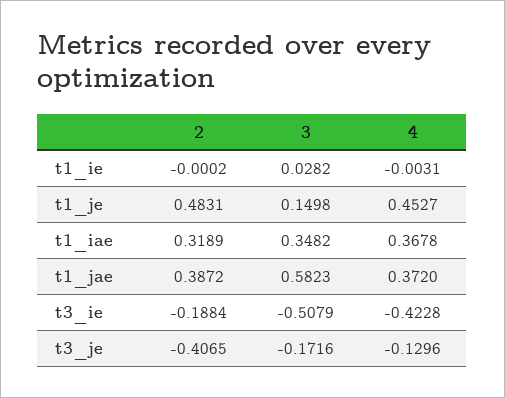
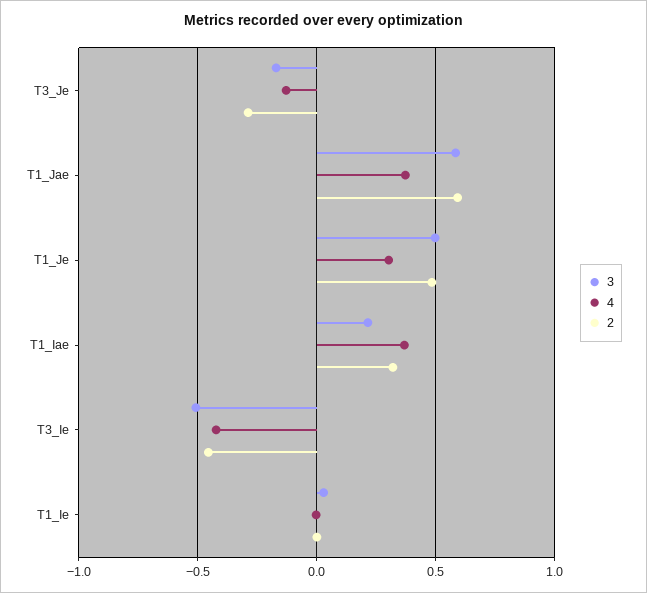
3, t1_je: 0.1498 -> 0.5
4, t1_je: 0.4527 -> 0.3
3, t1_iae: 0.3482 -> 0.2
2, t1_jae: 0.3872 -> 0.6
2, t3_ie: -0.1884 -> -0.45
2, t3_je: -0.4065 -> -0.3

